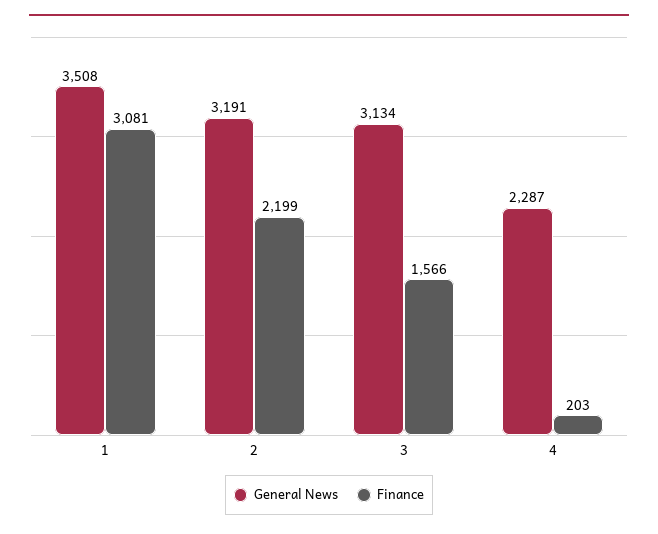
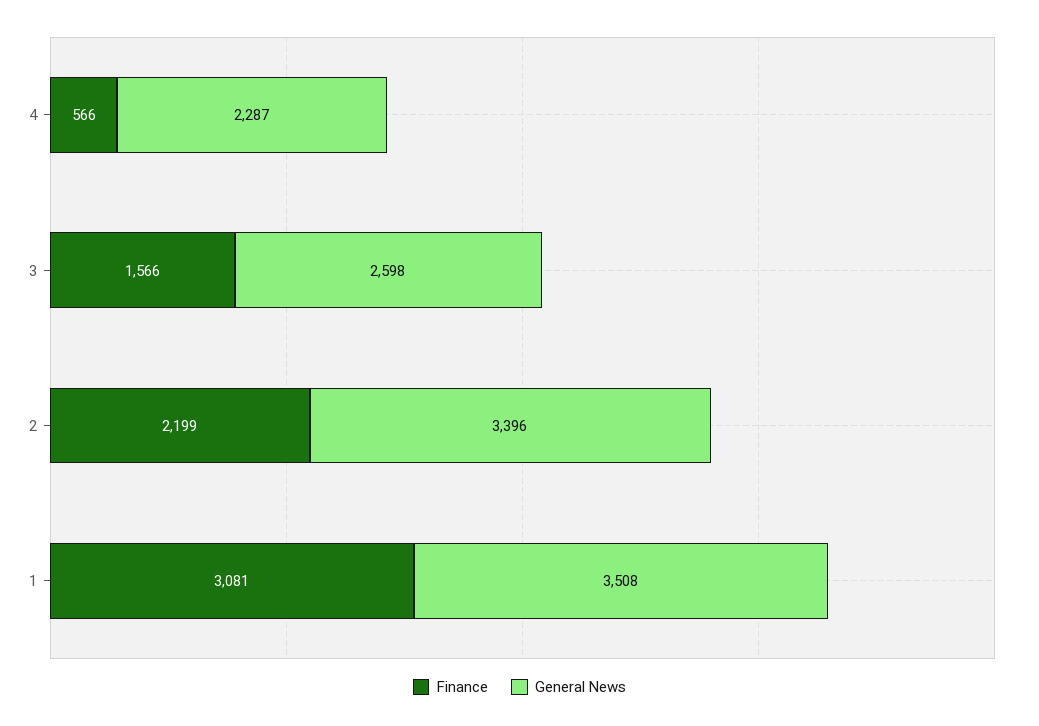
General News, 2: 3191 -> 3396
General News, 3: 3134 -> 2598
Finance, 4: 203 -> 566

